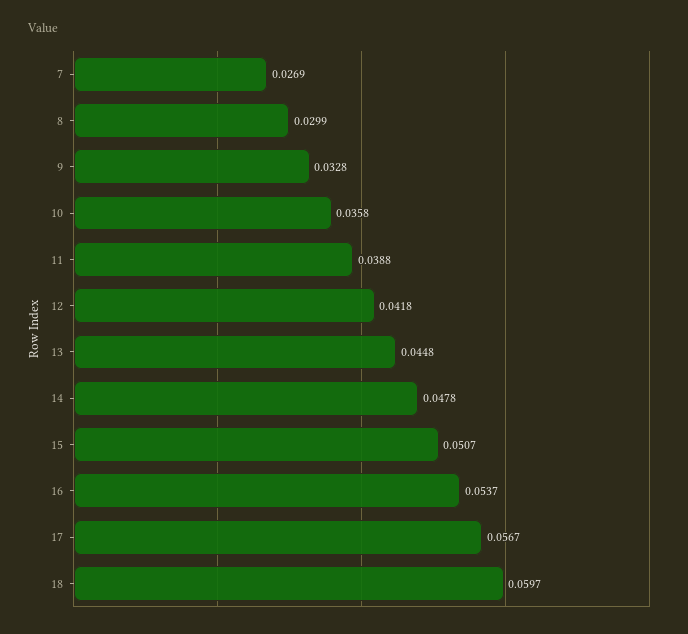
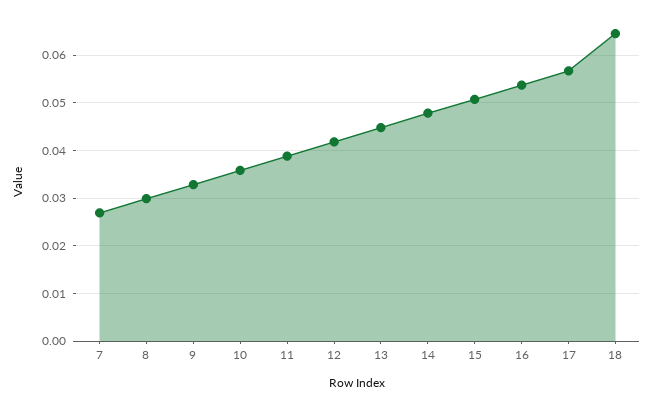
18: 0.0597 -> 0.064

